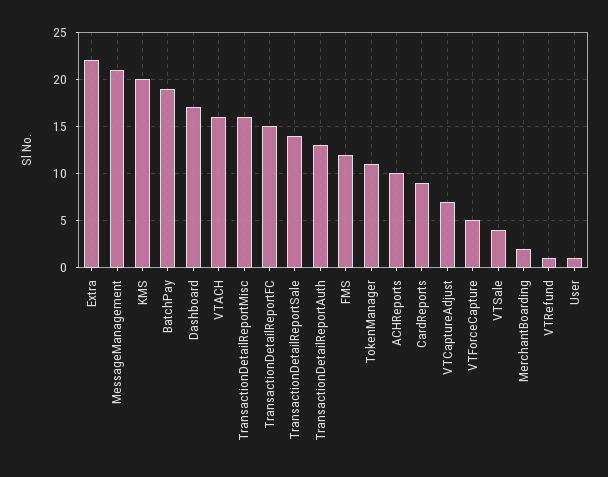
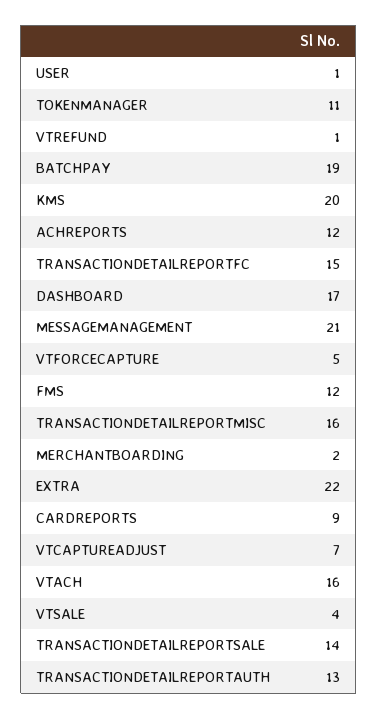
ACHReports: 10 -> 12

